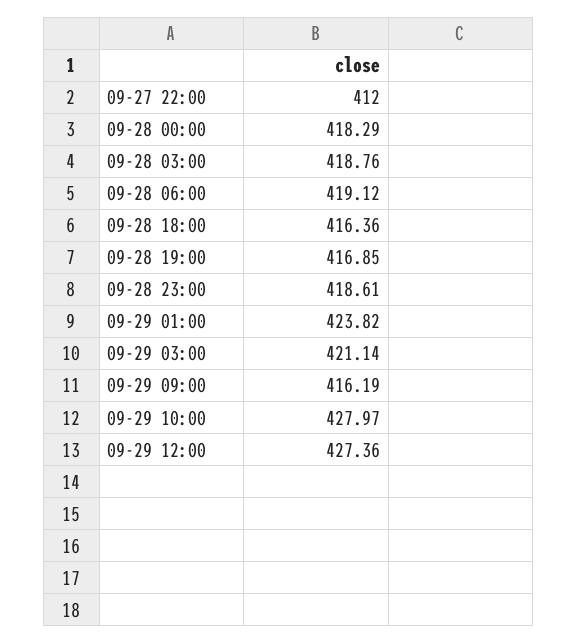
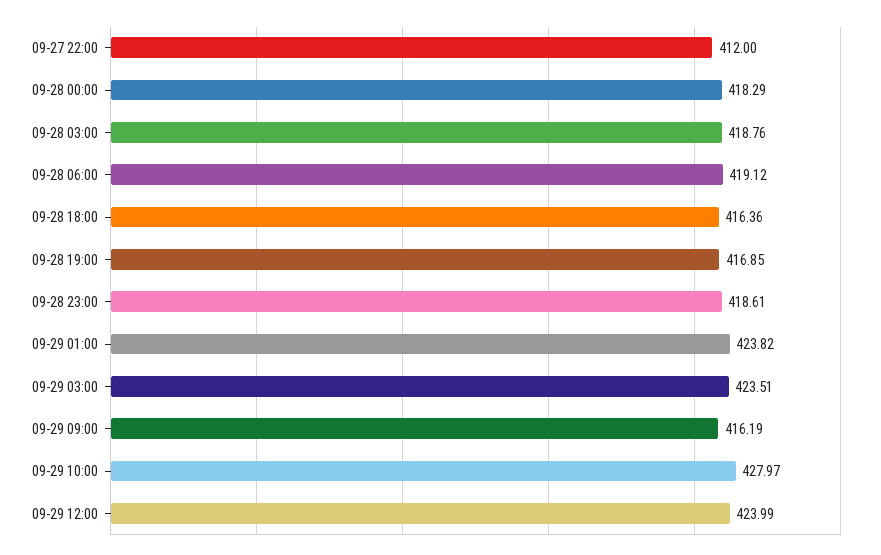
09-29 03:00: 421.14 -> 423.51
09-29 12:00: 427.36 -> 423.99

